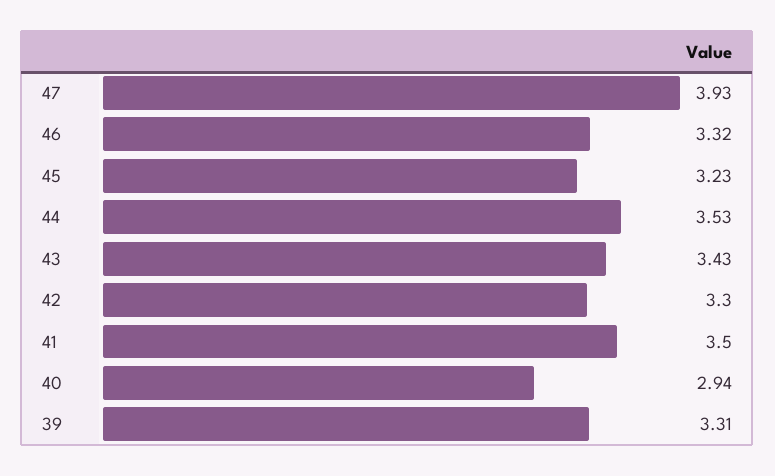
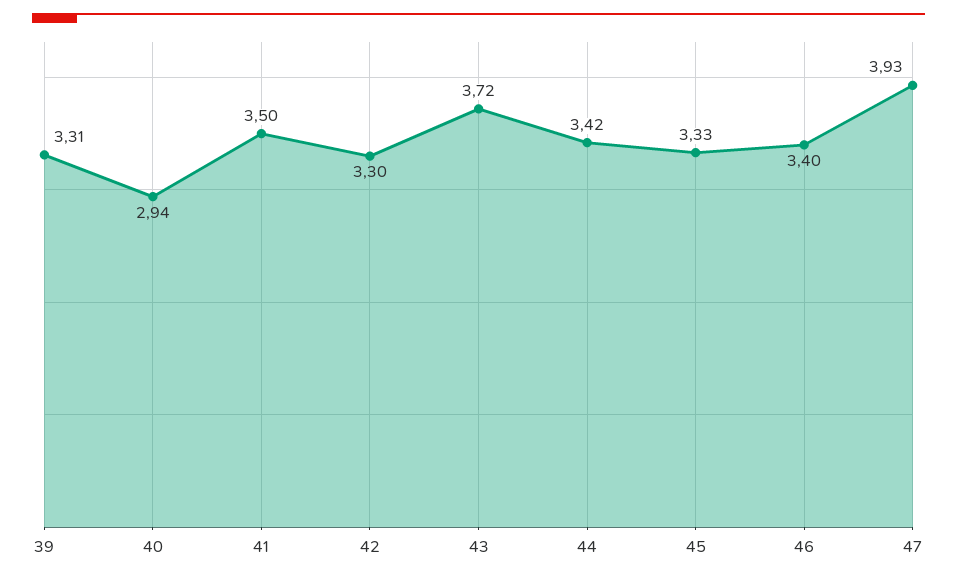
46: 3.32 -> 3.4
45: 3.23 -> 3.33
44: 3.53 -> 3.42
43: 3.43 -> 3.72

